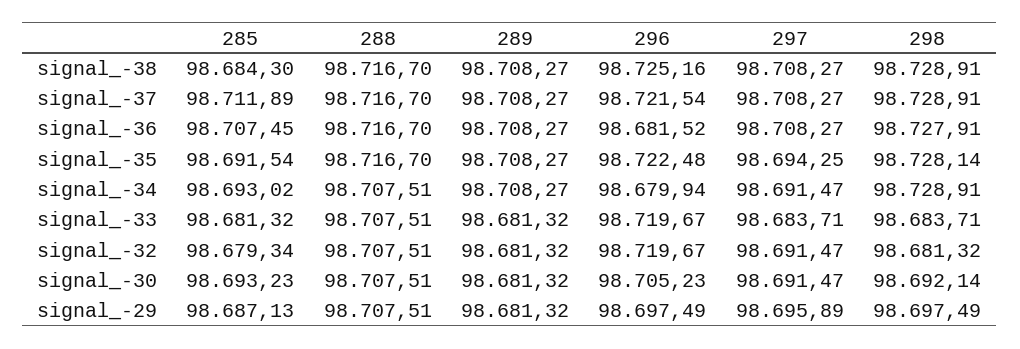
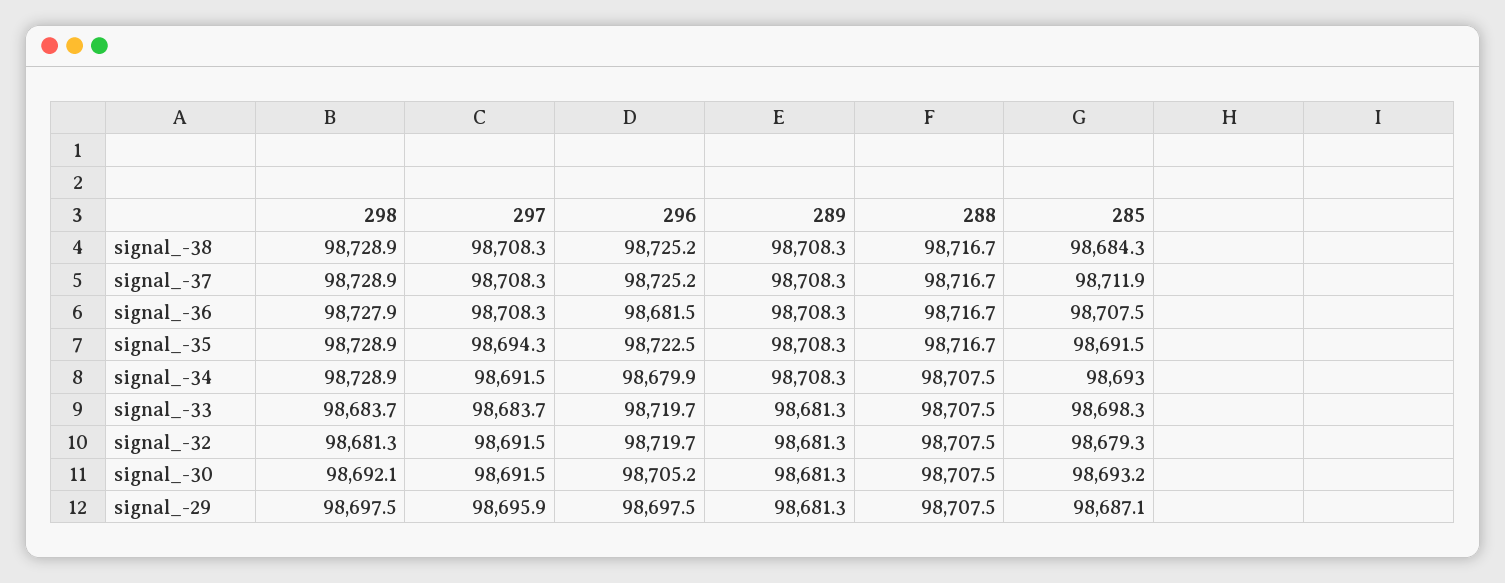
296, signal_-37: 98721.54 -> 98725.2
298, signal_-35: 98728.14 -> 98728.9
285, signal_-33: 98681.32 -> 98698.3

